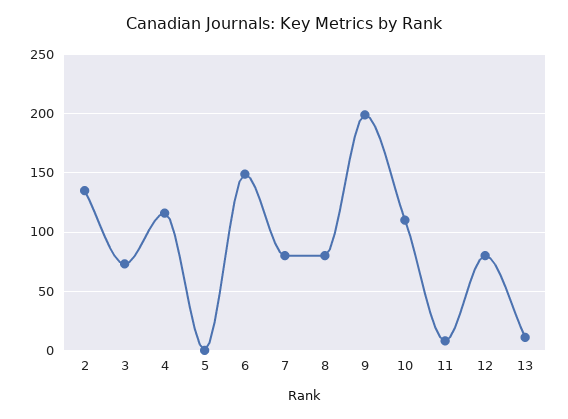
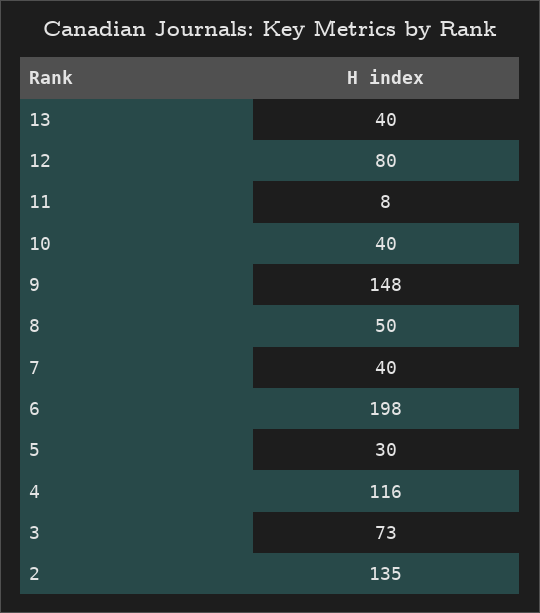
5: 0 -> 30
6: 150 -> 198
7: 80 -> 40
8: 80 -> 50
9: 200 -> 148
10: 110 -> 40
13: 10 -> 40

